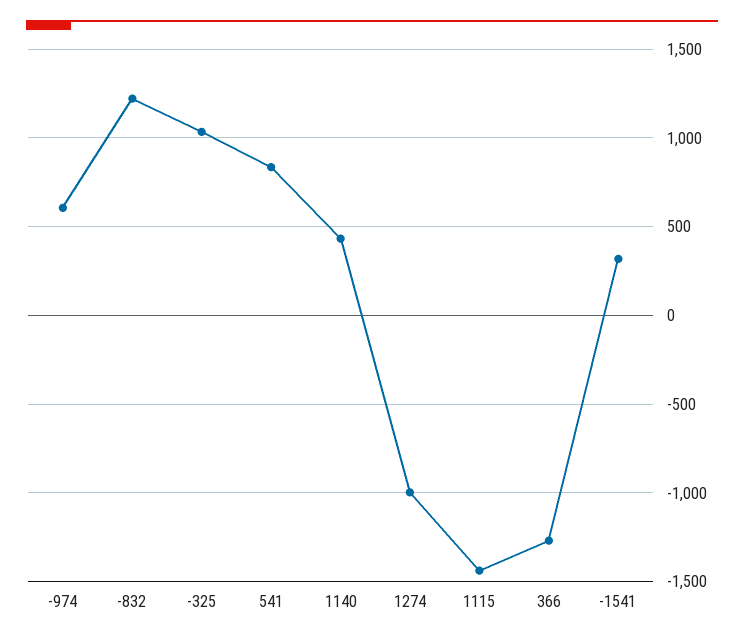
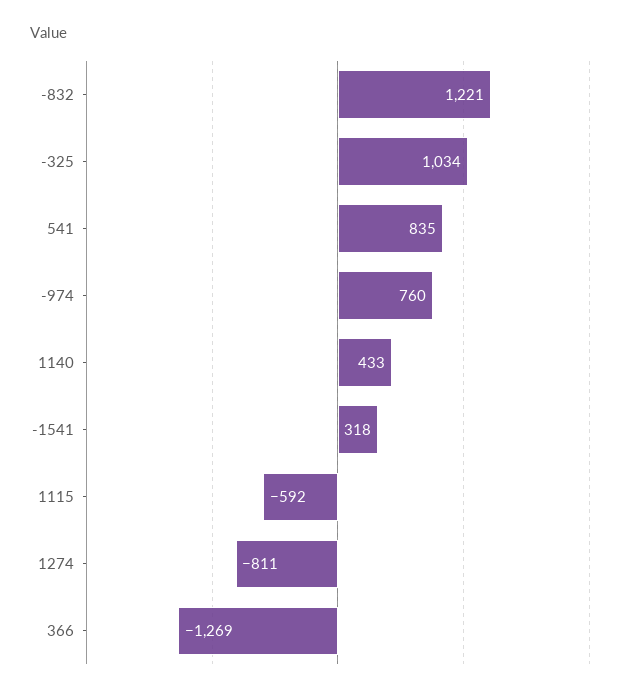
-974: 600 -> 760
1274: -1000 -> -811
1115: -1450 -> -592

